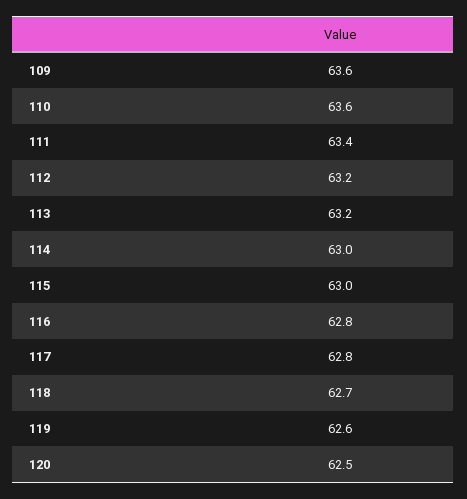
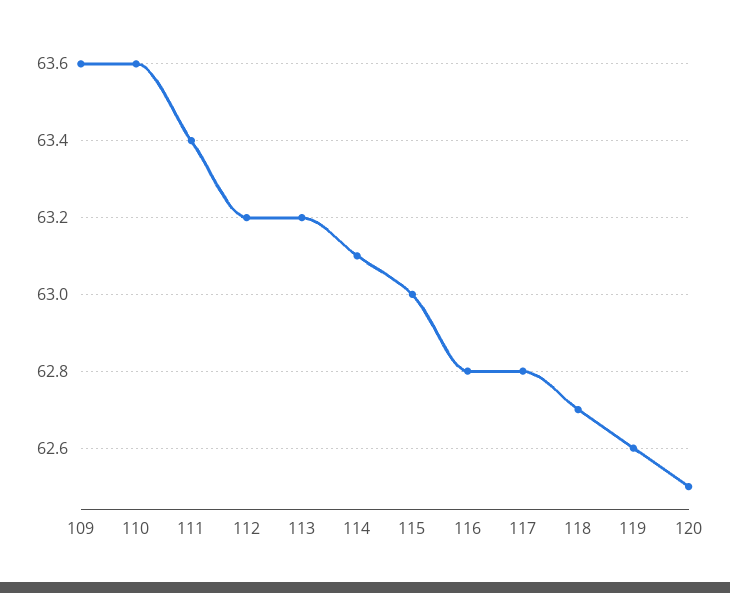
114: 63 -> 63.1

